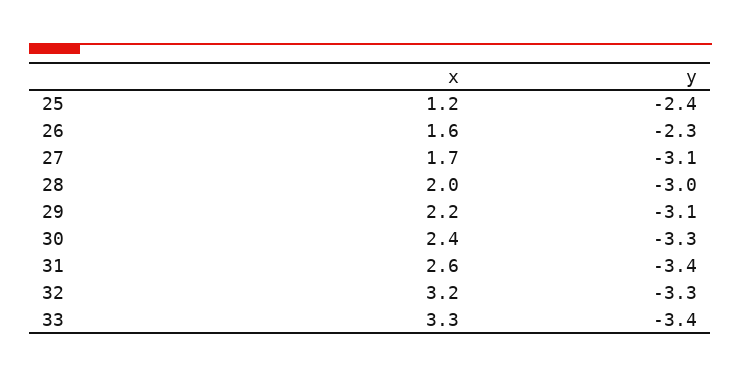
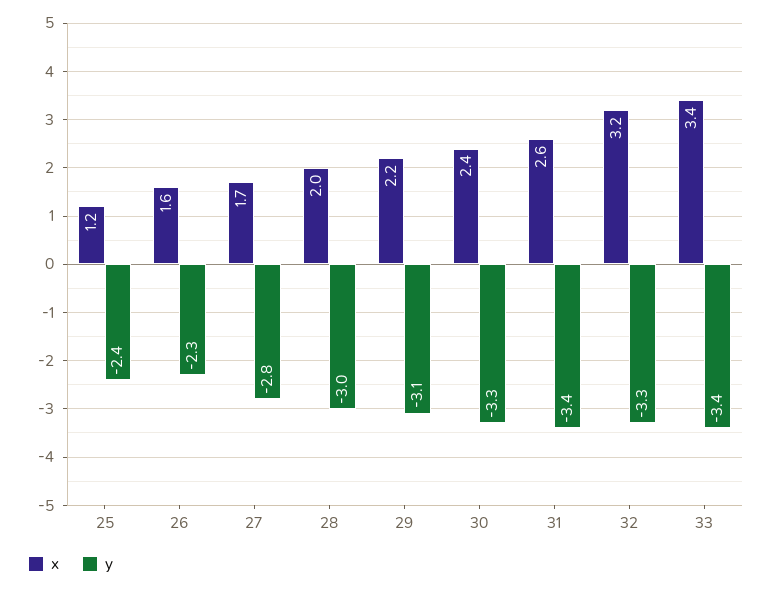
y, 27: -3.1 -> -2.8
x, 33: 3.3 -> 3.4

